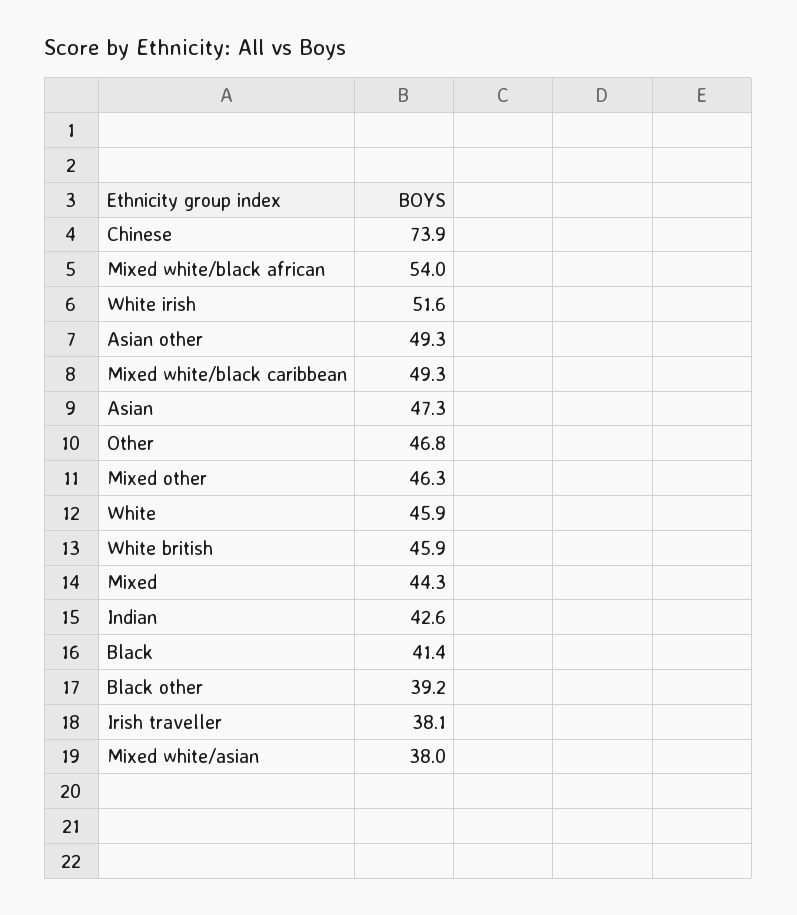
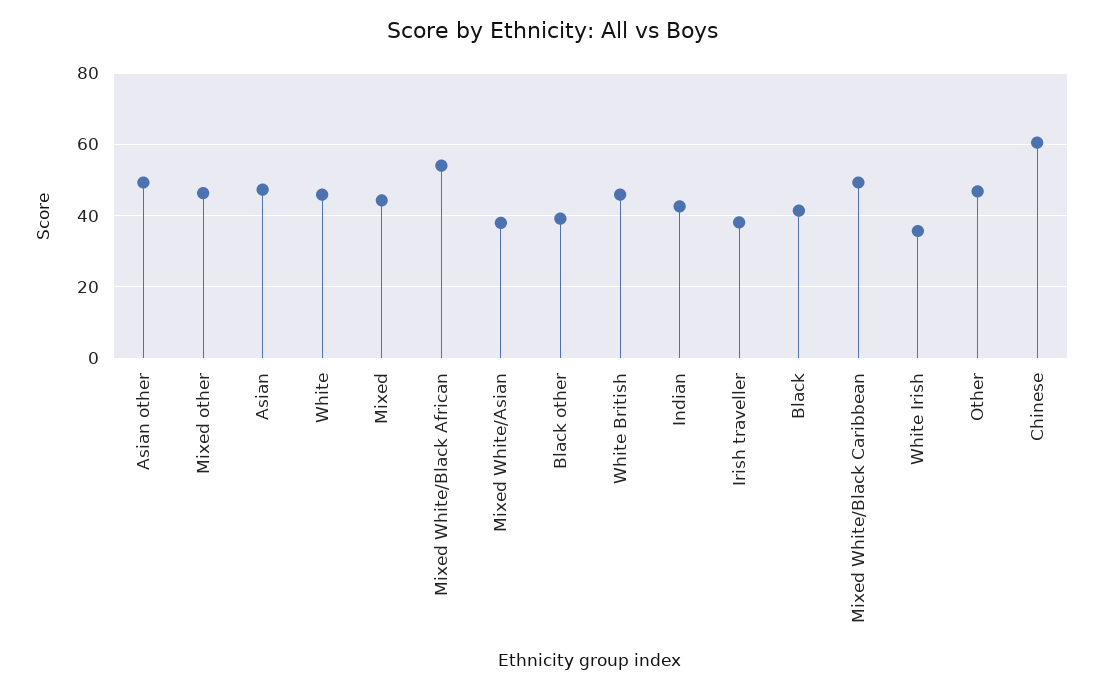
Chinese: 73.9 -> 60
White irish: 51.6 -> 36

